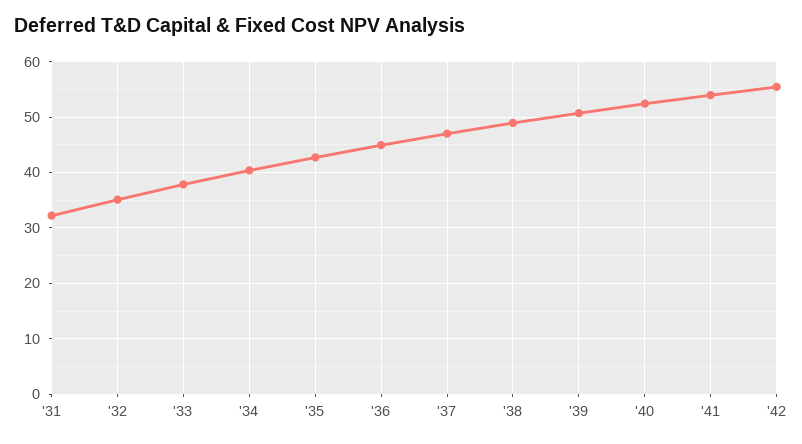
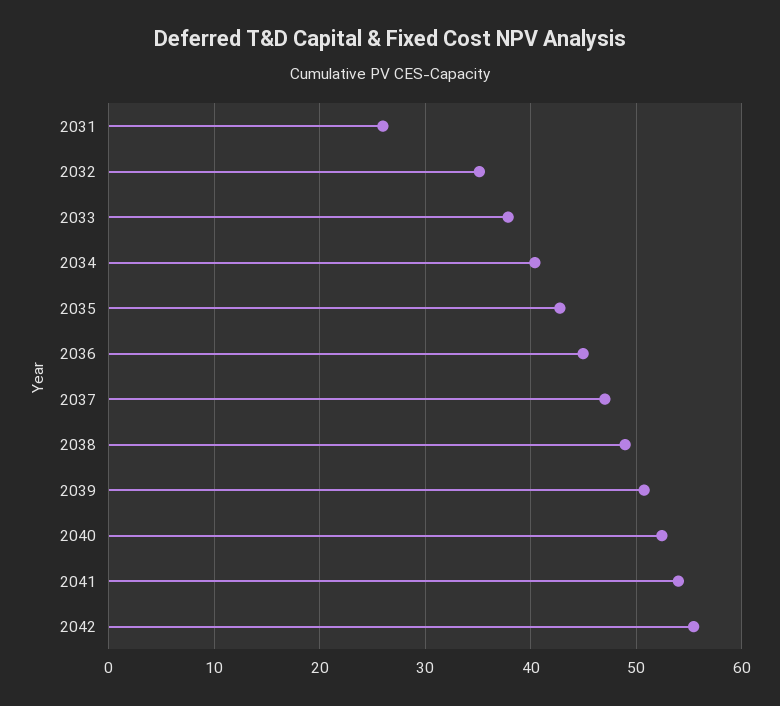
'31: 32 -> 26

